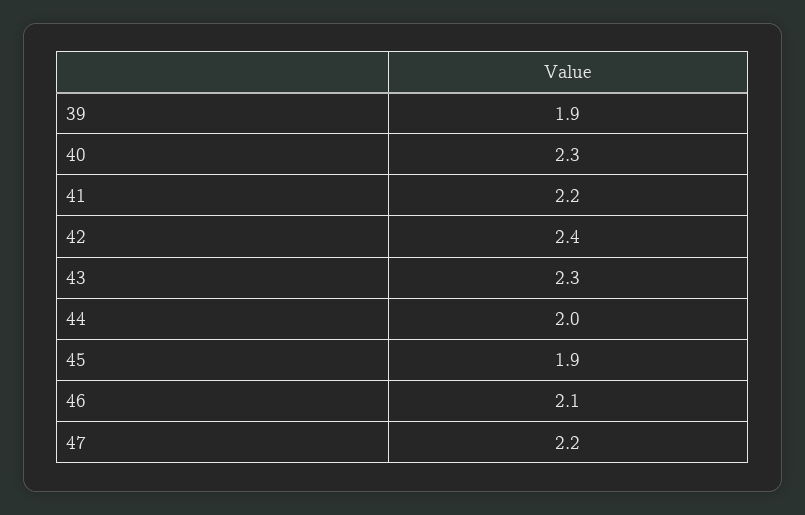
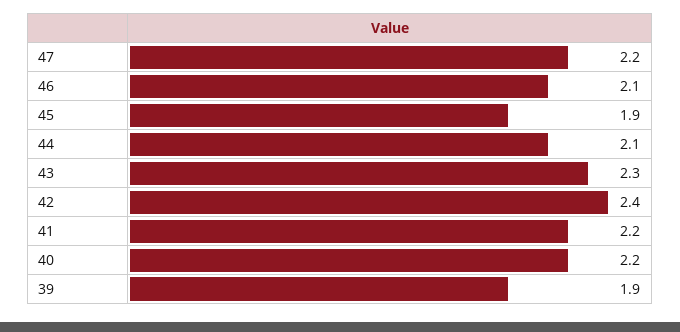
40: 2.3 -> 2.2
44: 2 -> 2.1

